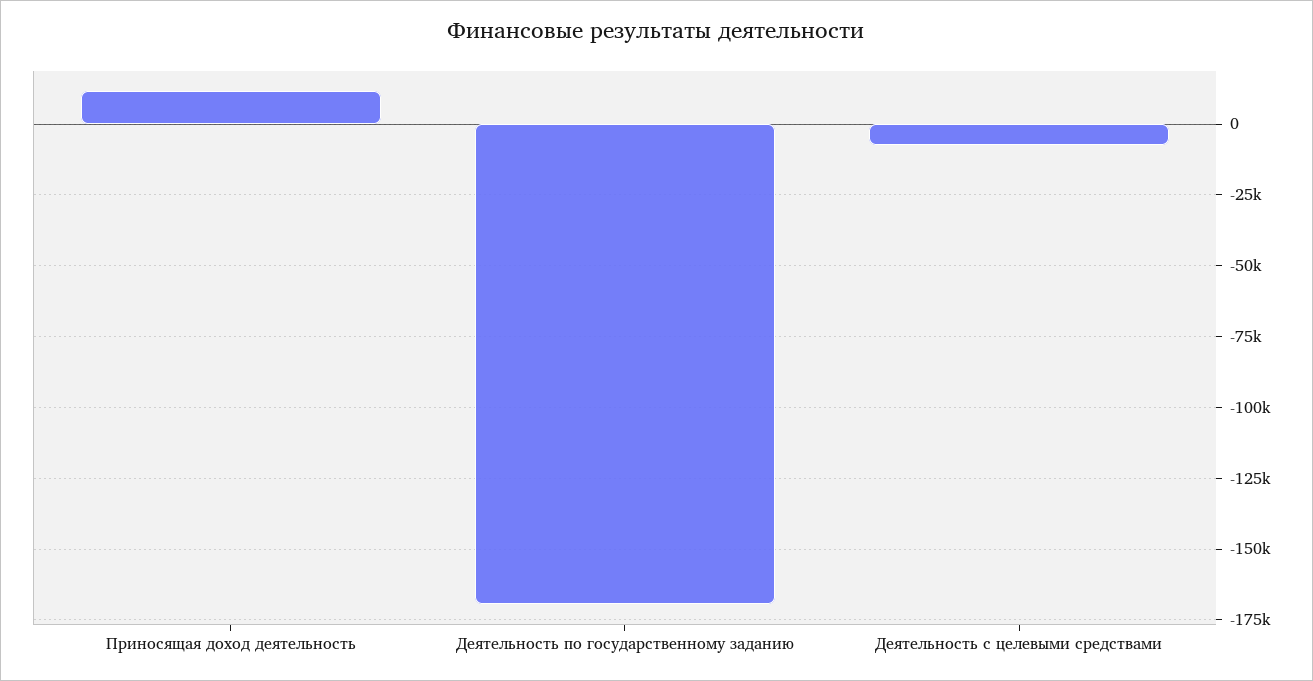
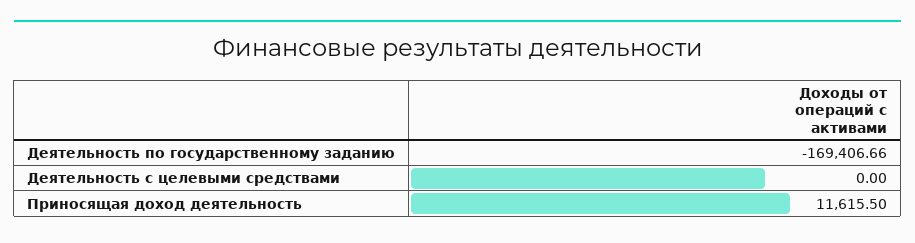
Деятельность с целевыми средствами: -7500 -> 0

